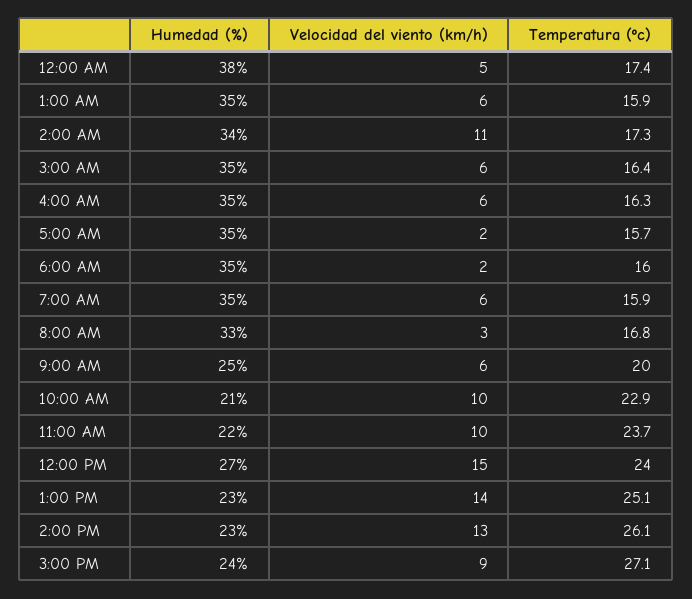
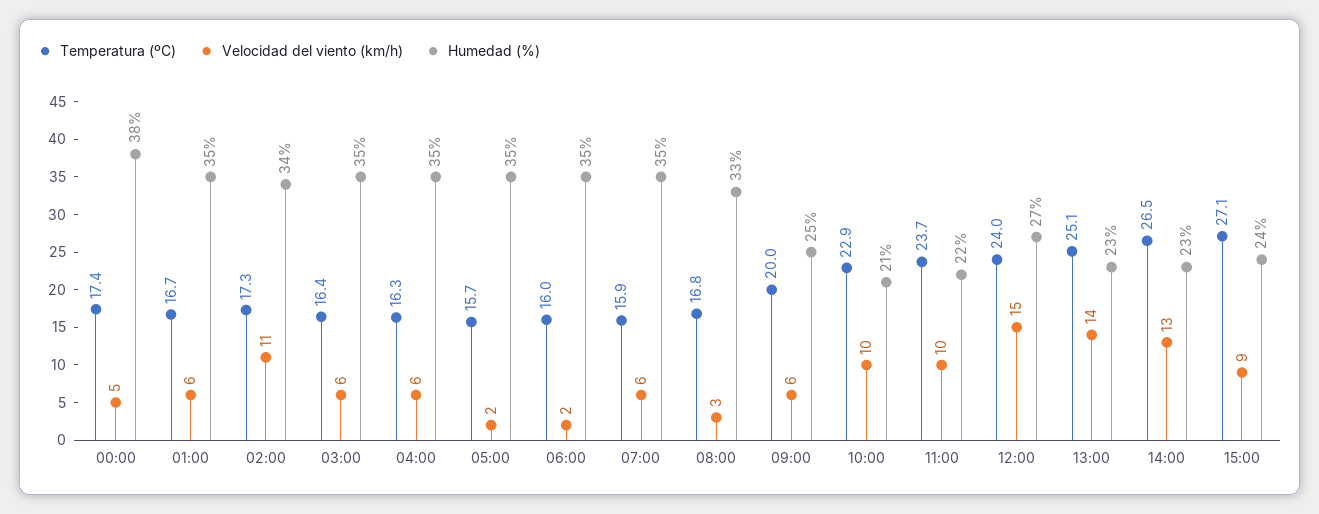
Temperatura (ºc), 1:00 AM: 15.9 -> 16.7
Temperatura (ºc), 2:00 PM: 26.1 -> 26.5

